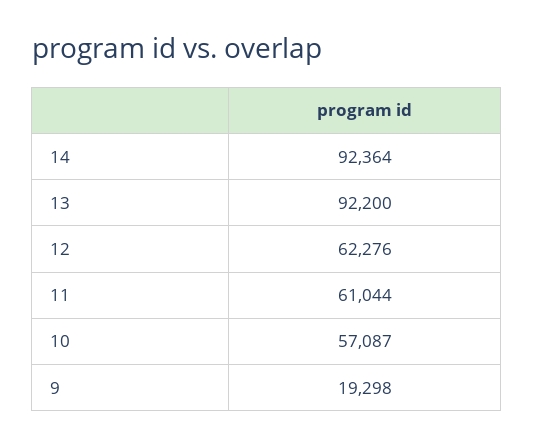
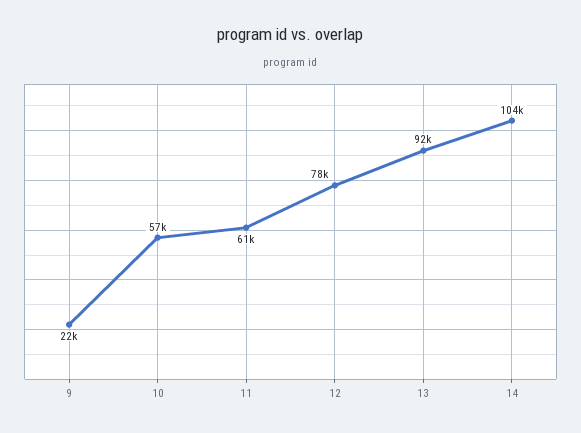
14: 92364 -> 104000
12: 62276 -> 78000
9: 19298 -> 22000

